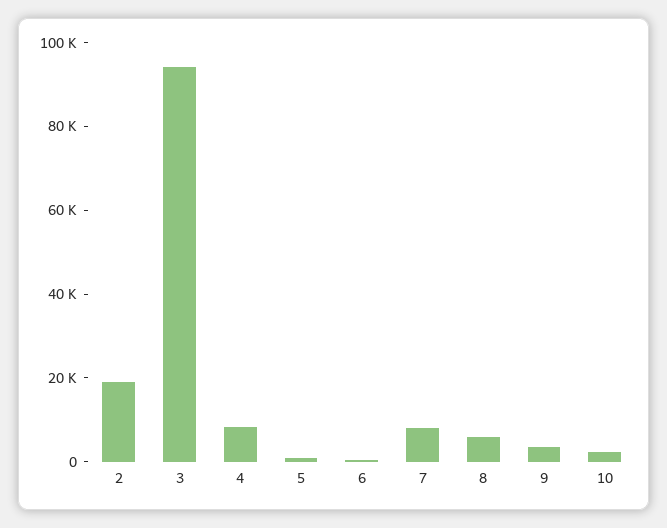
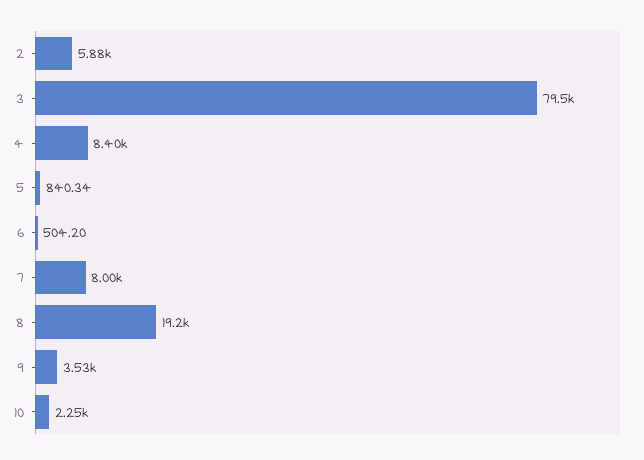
2: 20000 -> 5880
3: 95000 -> 79500
8: 5000 -> 19200

